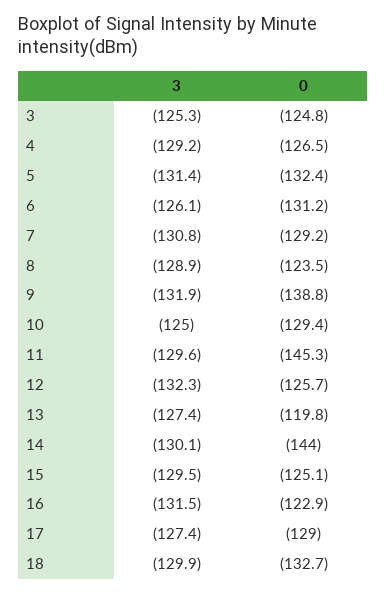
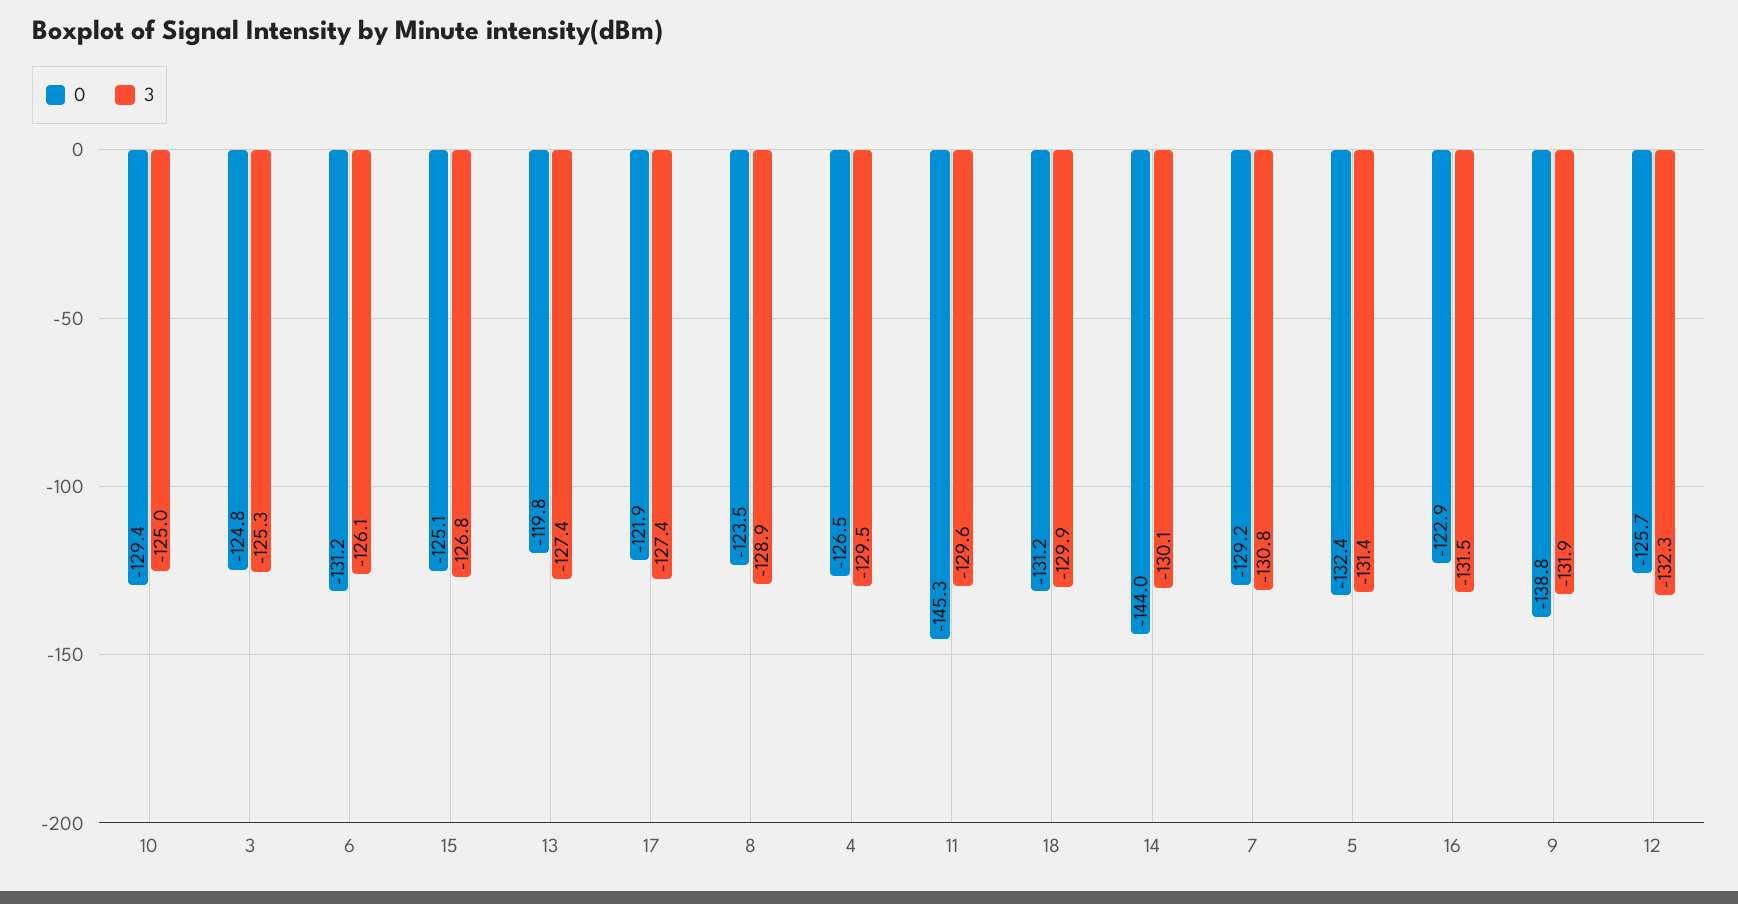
3, 4: -129.2 -> -129.5
3, 15: -129.5 -> -126.8
0, 17: -129 -> -121.9
0, 18: -132.7 -> -131.2

